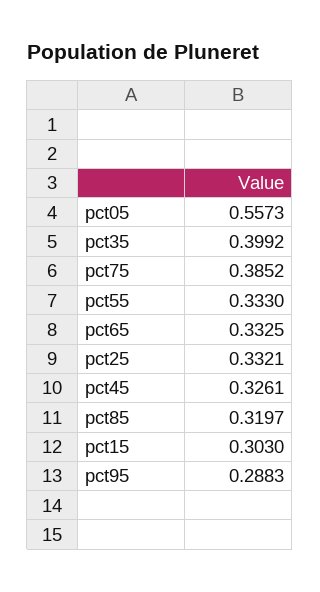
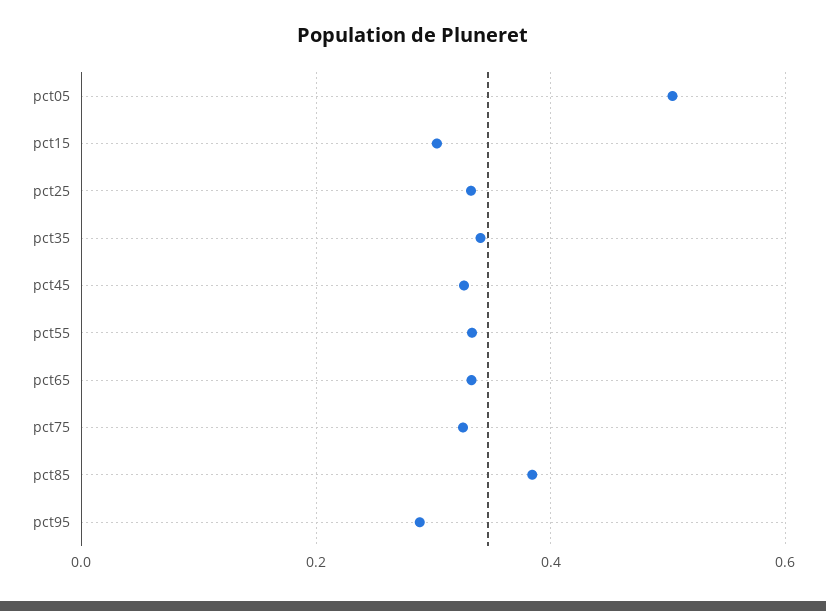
pct05: 0.5573 -> 0.5
pct35: 0.3992 -> 0.34
pct75: 0.3852 -> 0.32
pct85: 0.3197 -> 0.38

